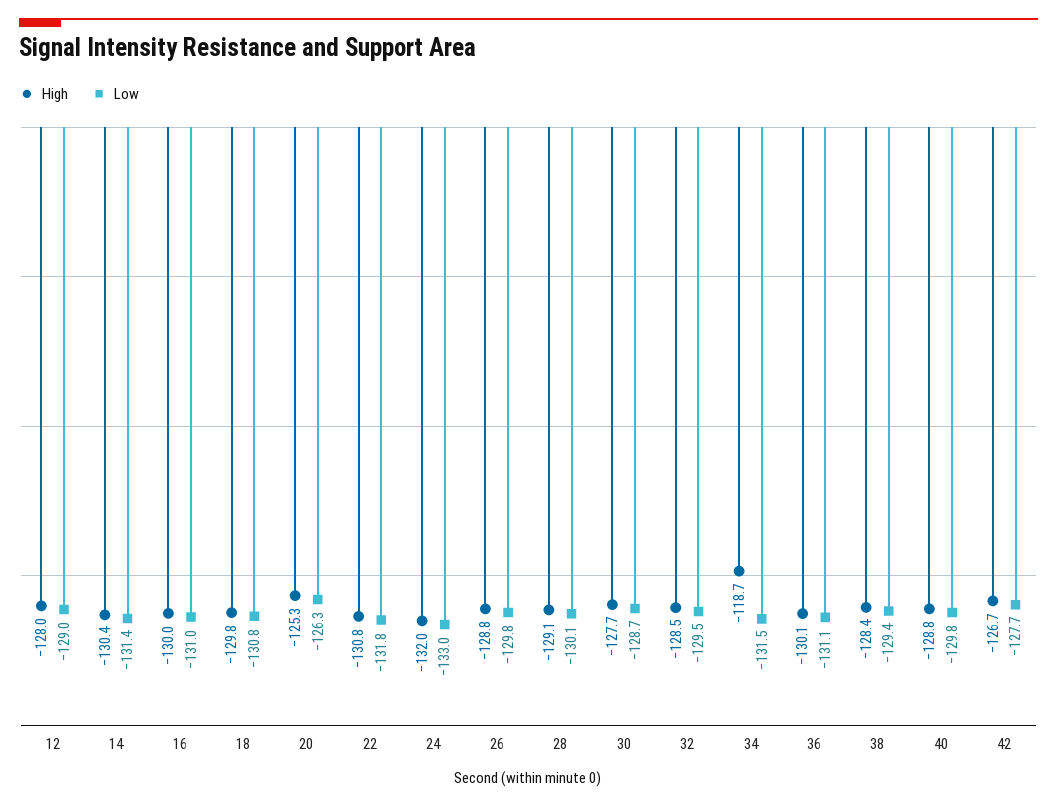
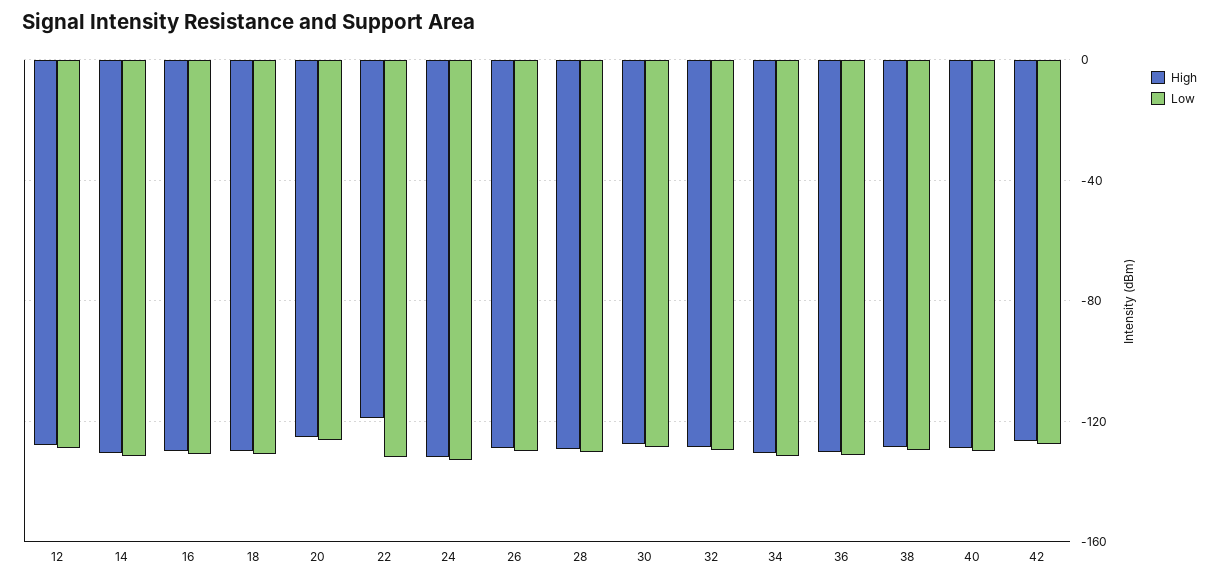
High, 22: -130.8 -> -120
High, 34: -118.7 -> -130

